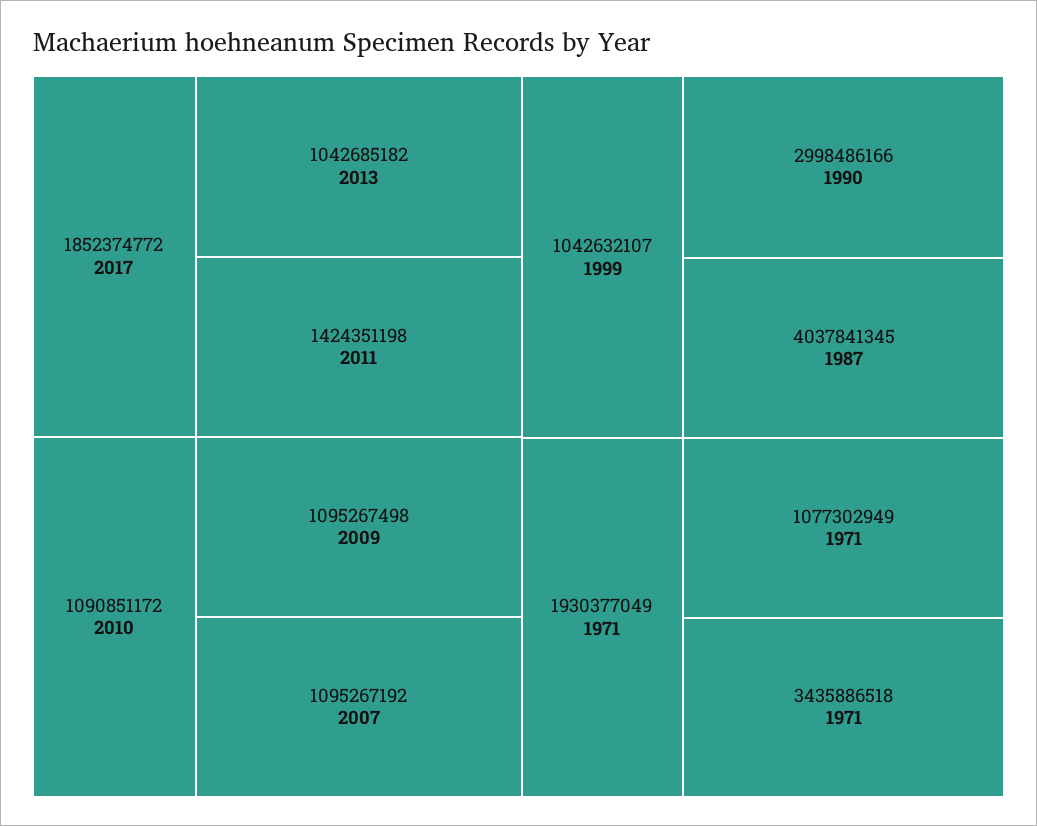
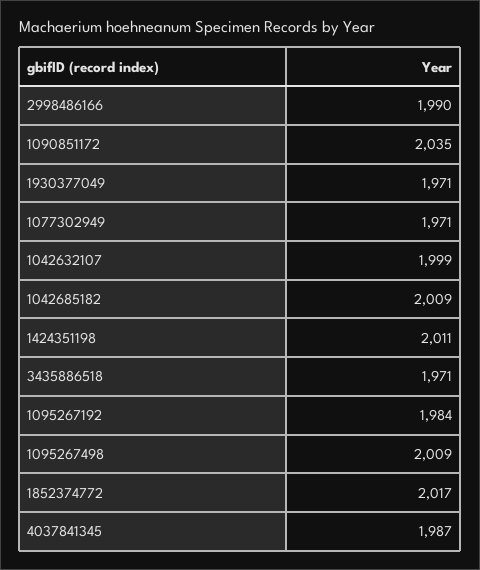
1042685182: 2013 -> 2009
1090851172: 2010 -> 2035
1095267192: 2007 -> 1984

